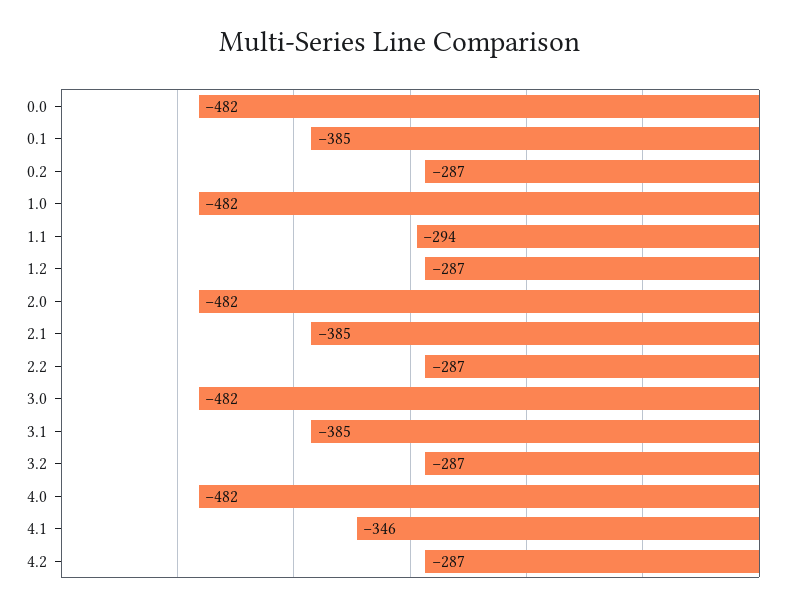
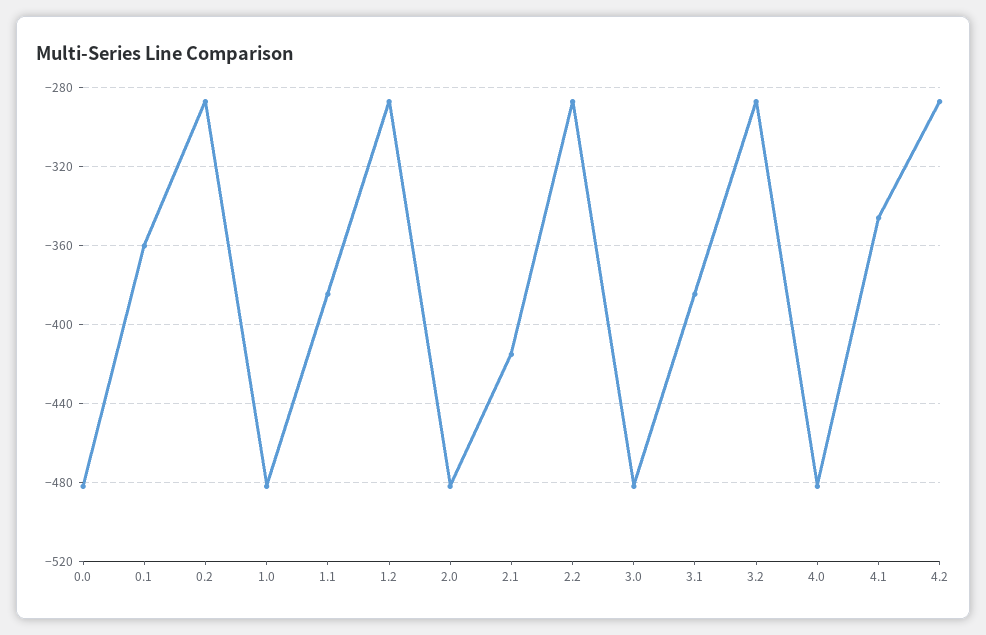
0.1: -385 -> -360
1.1: -294 -> -385
2.1: -385 -> -415

